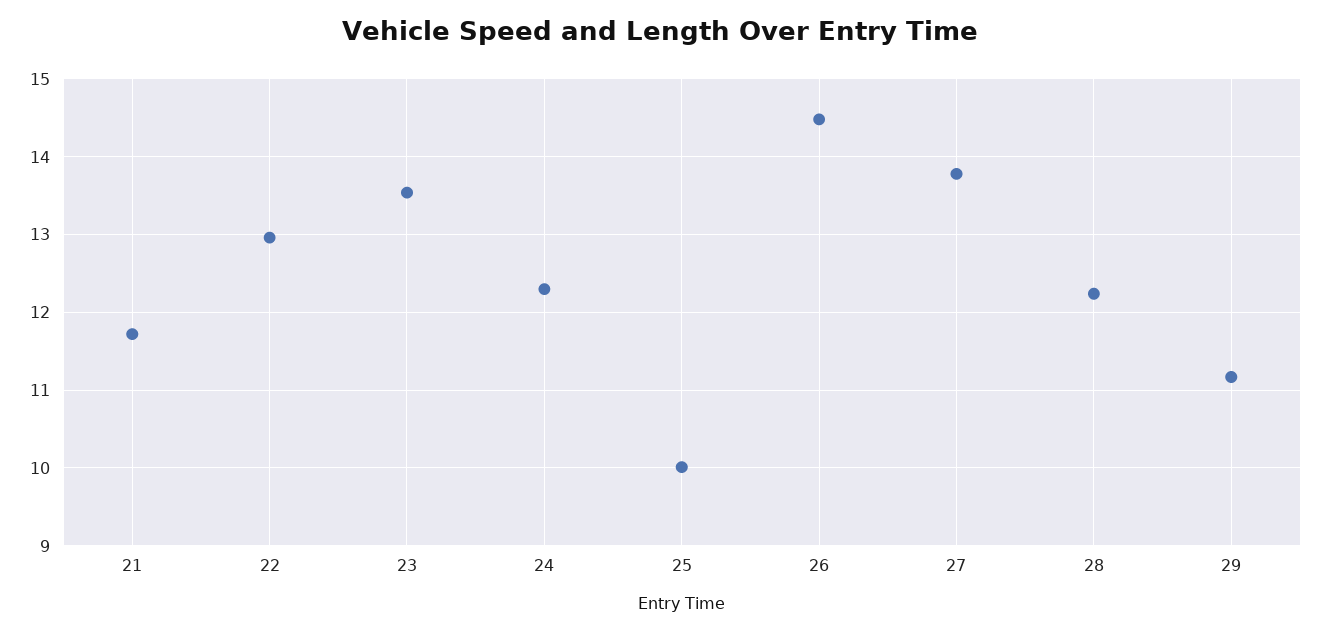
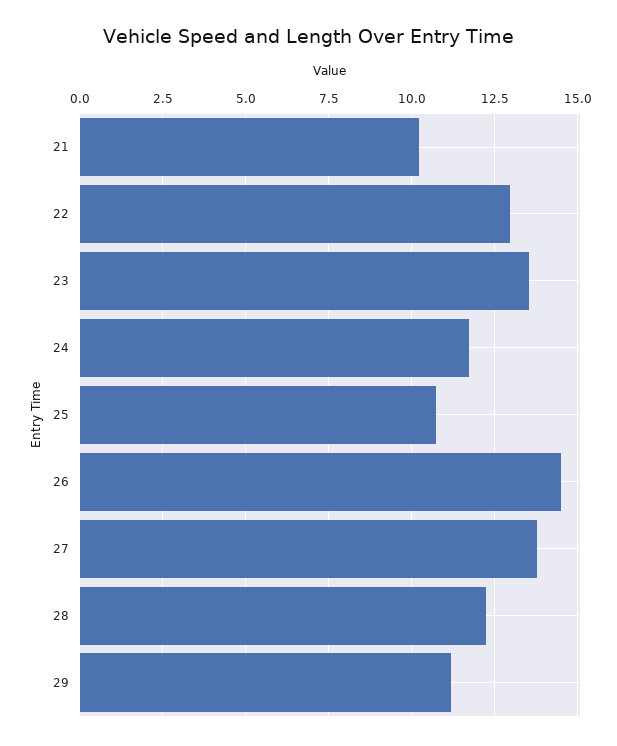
21: 11.7 -> 10.25
24: 12.3 -> 11.75
25: 10 -> 10.75

